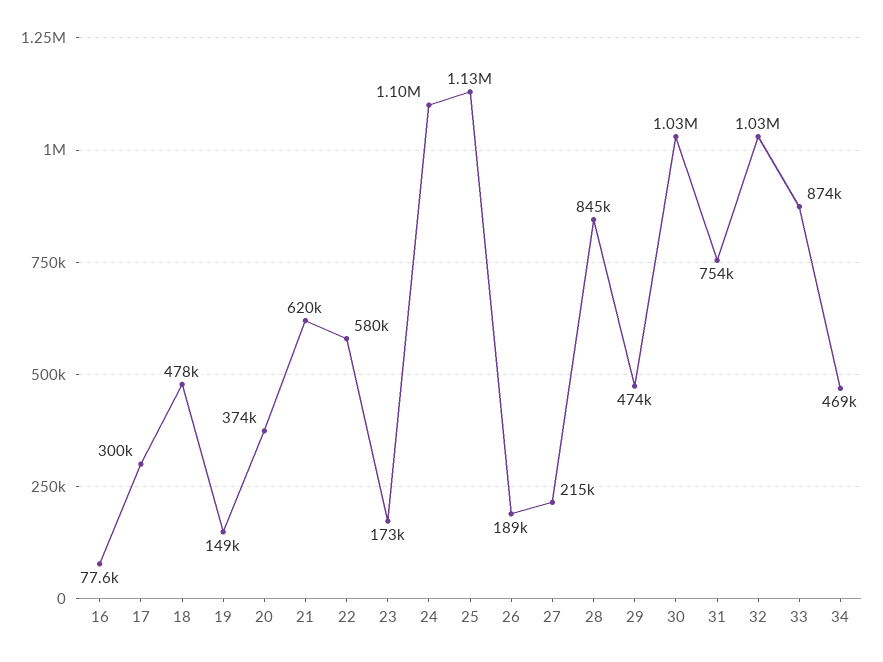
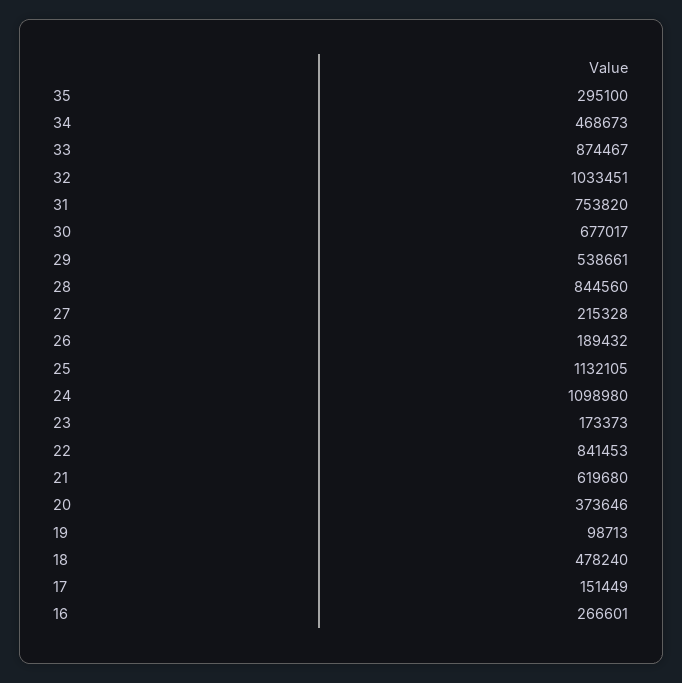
16: 77600 -> 266601
17: 300000 -> 151449
19: 149000 -> 98713
22: 580000 -> 841453
29: 474000 -> 538661
30: 1030000 -> 677017
35: none -> 295100

